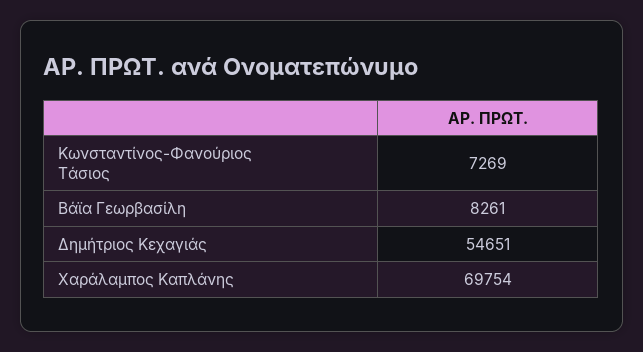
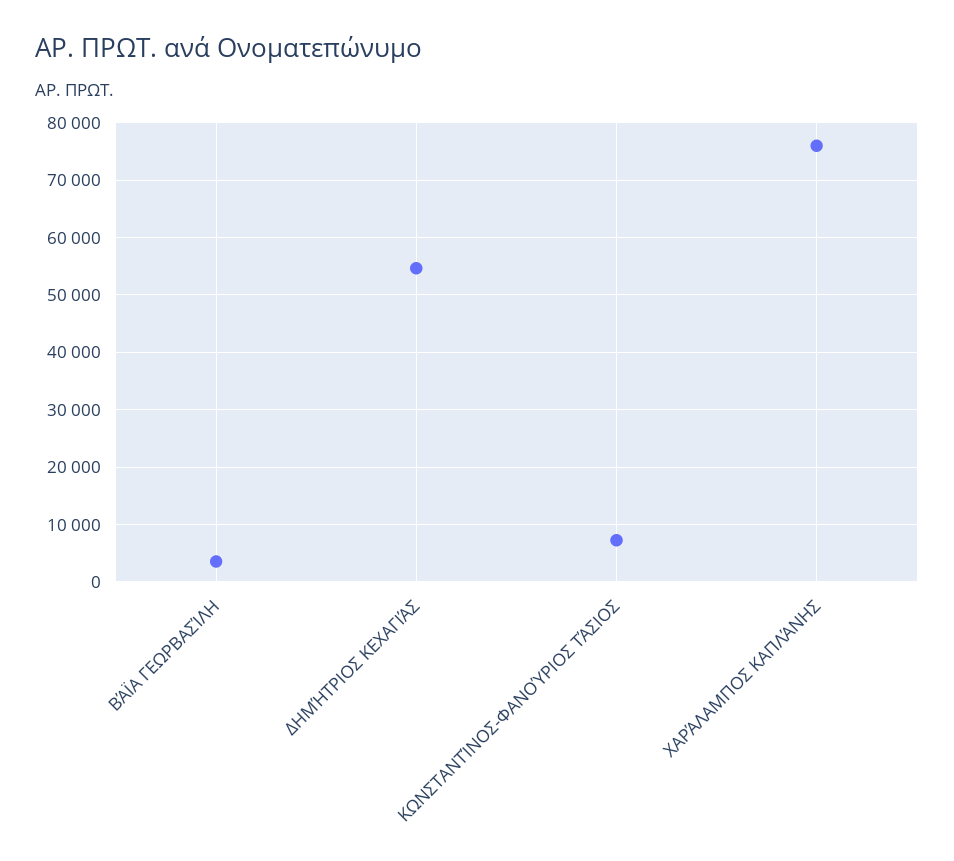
Βάϊα Γεωρβασίλη: 8261 -> 4000
Χαράλαμπος Καπλάνης: 69754 -> 76000

